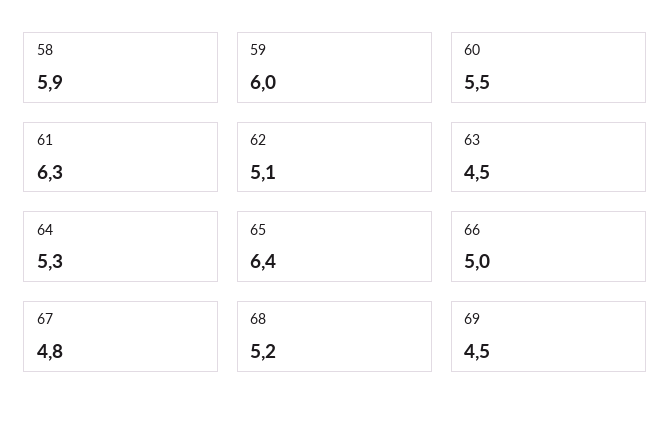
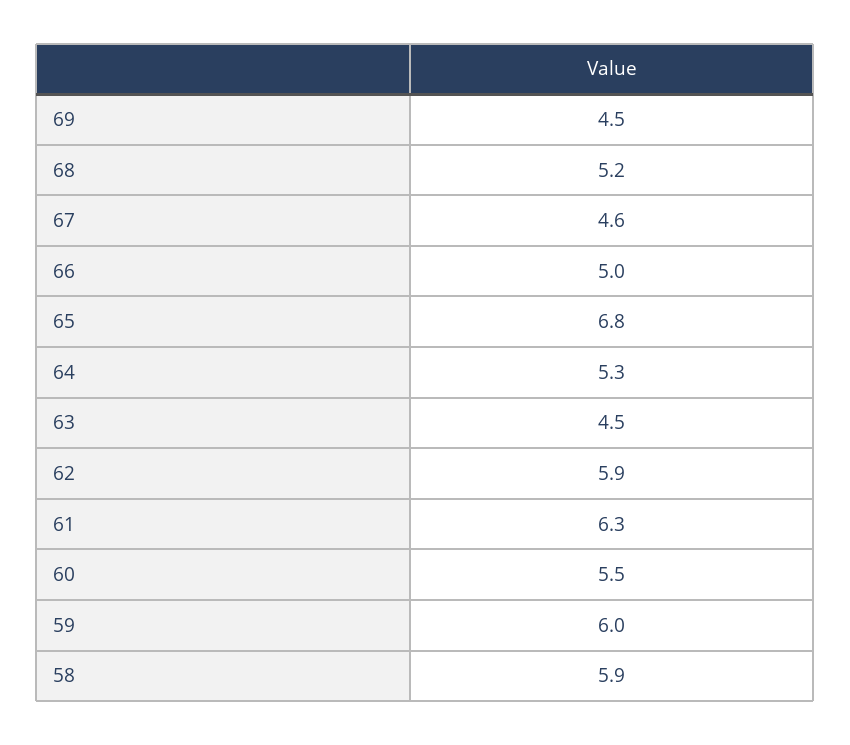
62: 5.1 -> 5.9
65: 6.4 -> 6.8
67: 4.8 -> 4.6

